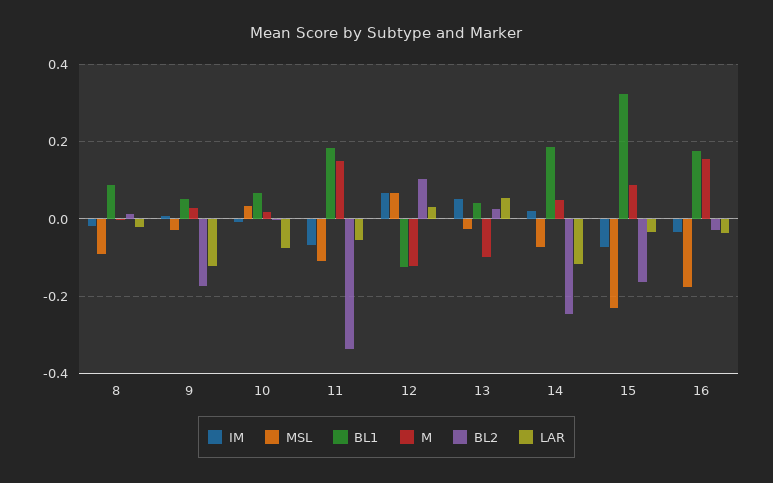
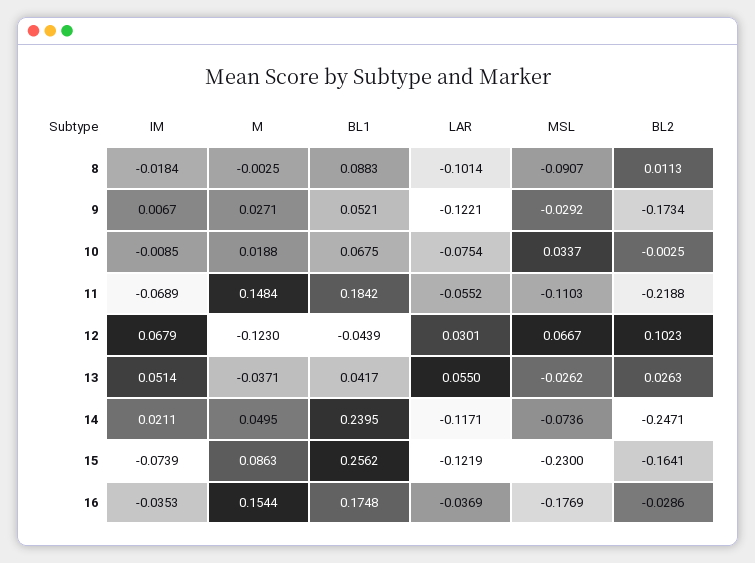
LAR, 8: -0.02 -> -0.1014
BL2, 11: -0.34 -> -0.2188
BL1, 12: -0.12 -> -0.0439
M, 13: -0.1 -> -0.0371
BL1, 14: 0.18 -> 0.2395
BL1, 15: 0.32 -> 0.2562
LAR, 15: -0.04 -> -0.1219

